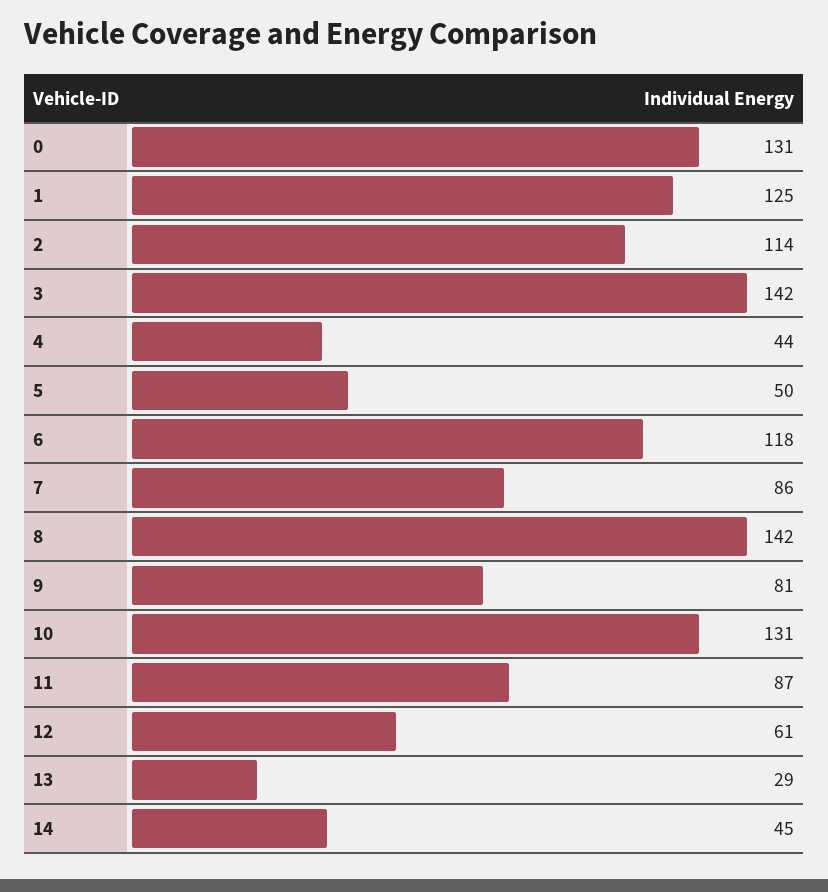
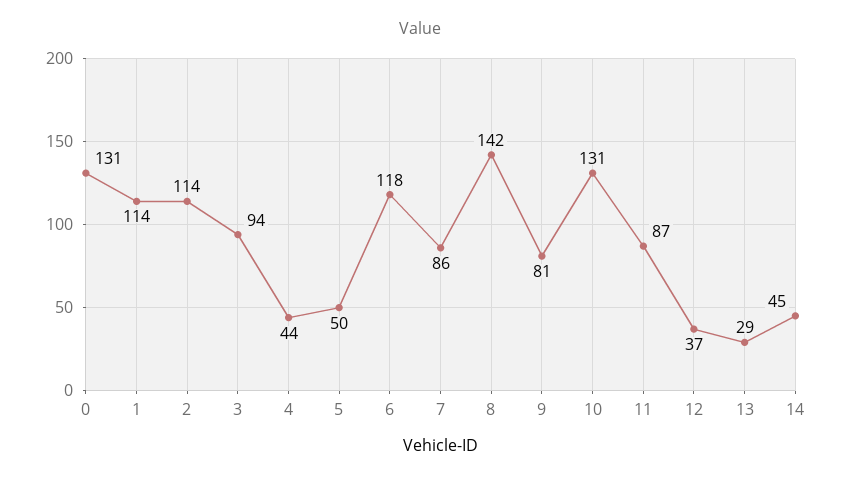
1: 125 -> 114
3: 142 -> 94
12: 61 -> 37

